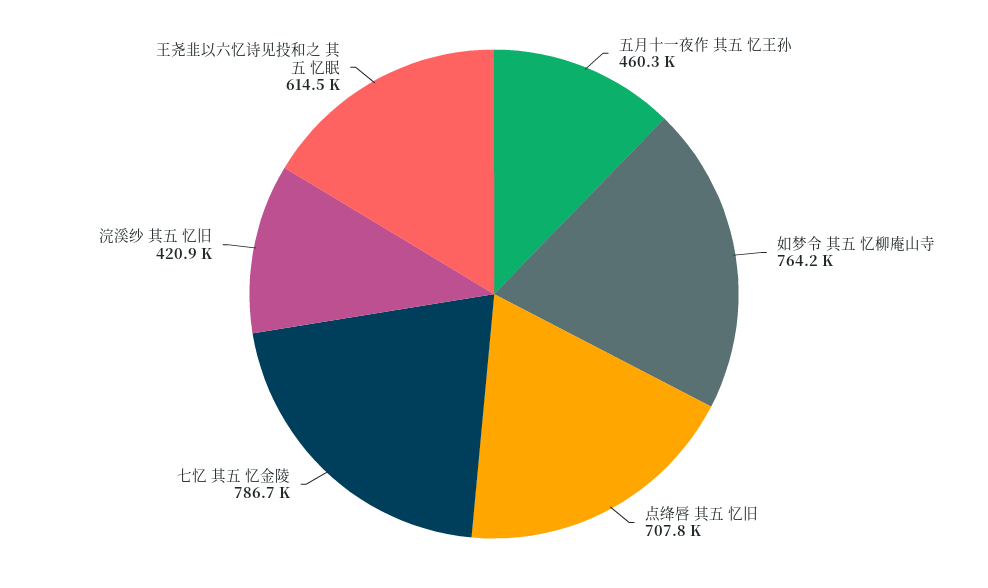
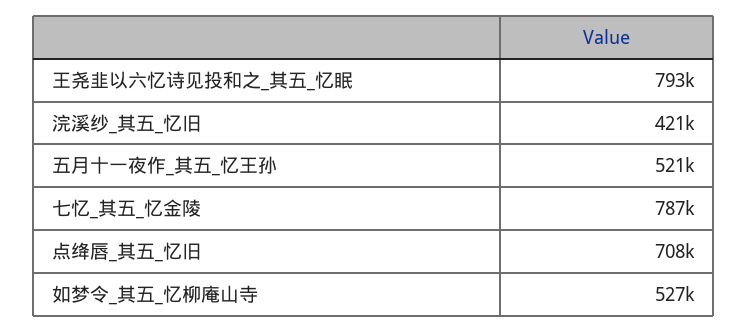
五月十一夜作 其五 忆王孙: 460300 -> 521000
如梦令 其五 忆柳庵山寺: 764200 -> 527000
王尧韭以六忆诗见投和之 其五 忆眠: 614500 -> 793000

